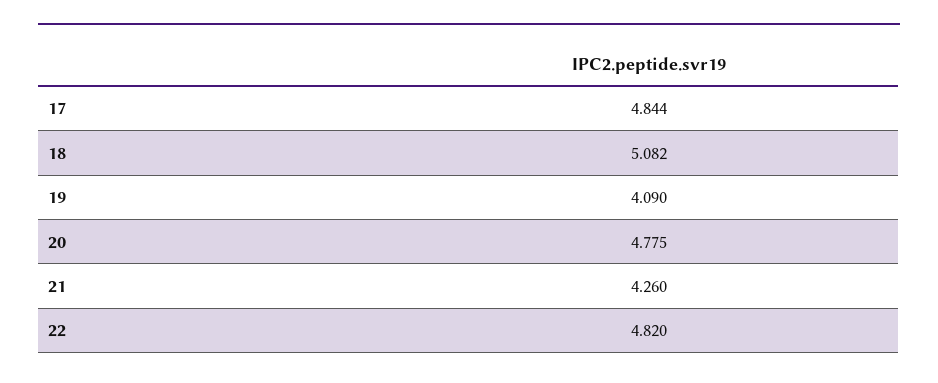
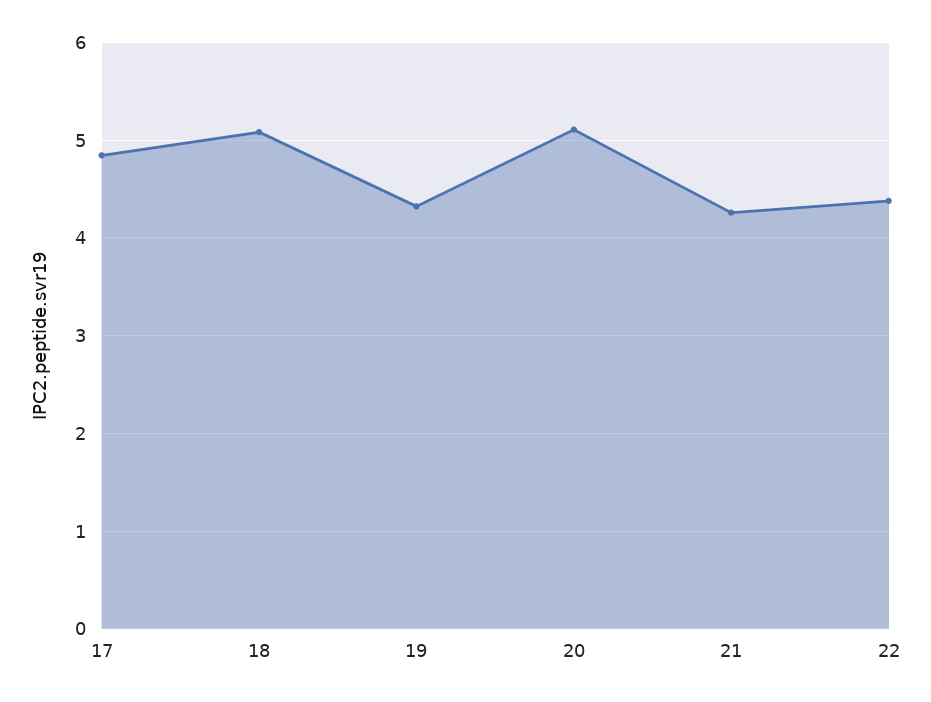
19: 4.09 -> 4.3
20: 4.775 -> 5.1
22: 4.82 -> 4.4

